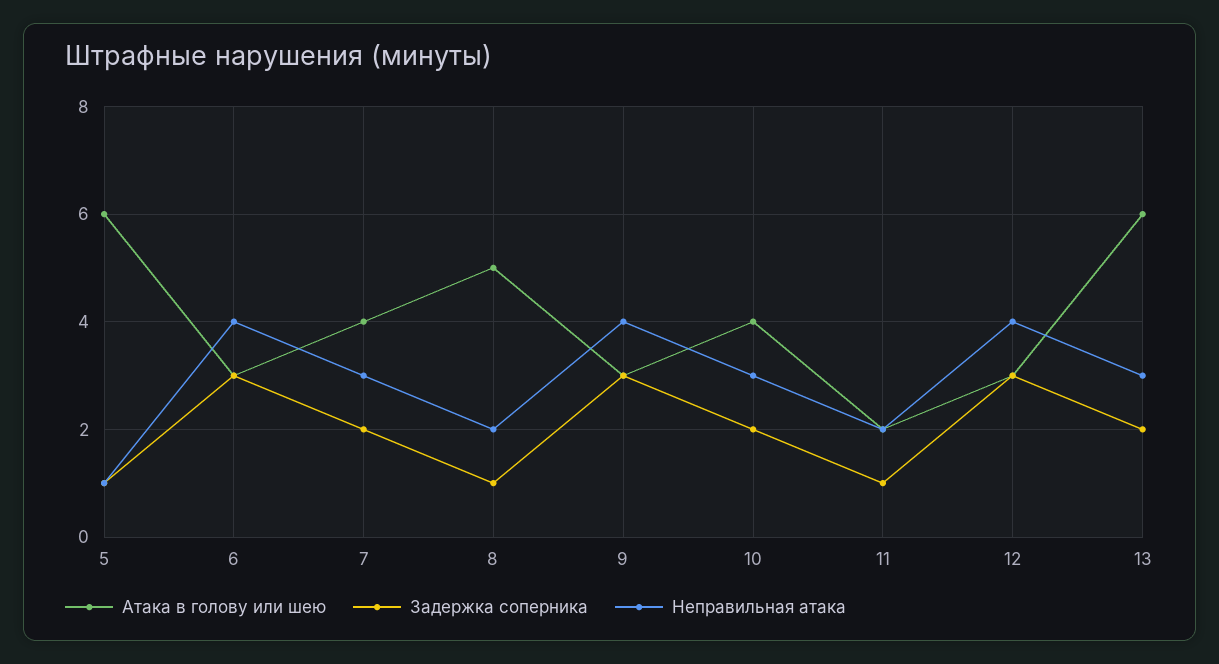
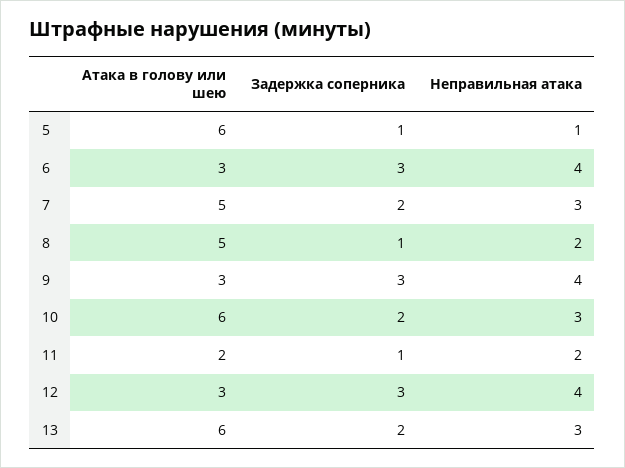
Атака в голову или шею, 7: 4 -> 5
Атака в голову или шею, 10: 4 -> 6

